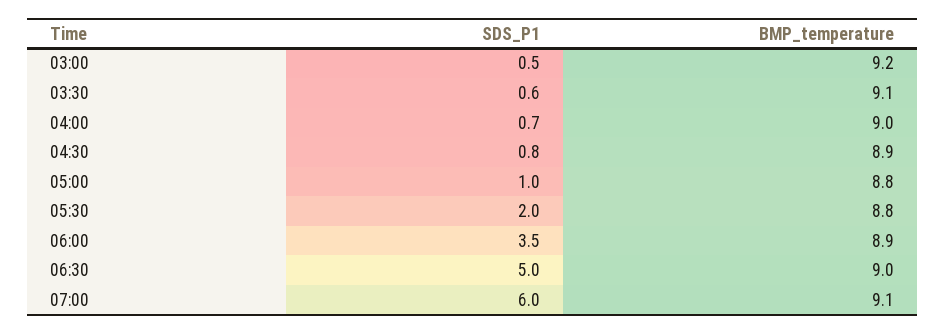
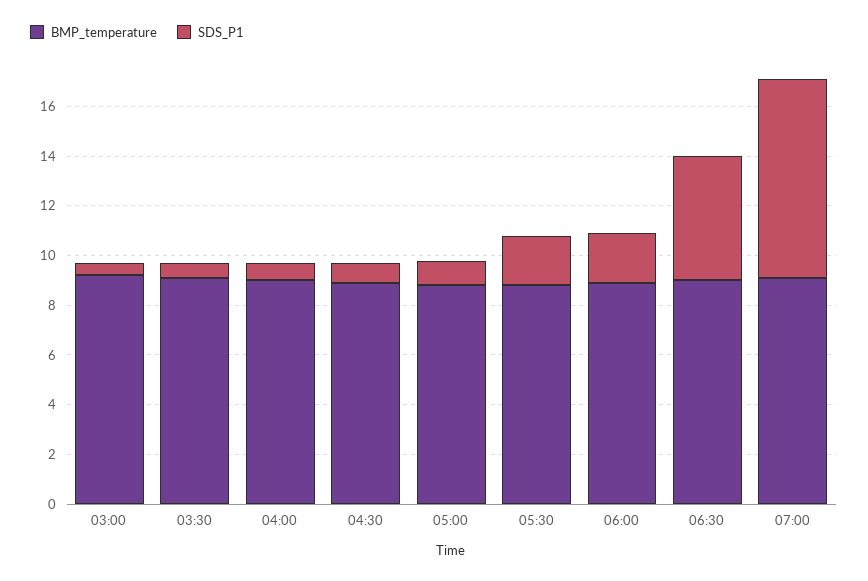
SDS_P1, 06:00: 3.5 -> 2
SDS_P1, 07:00: 6 -> 8

